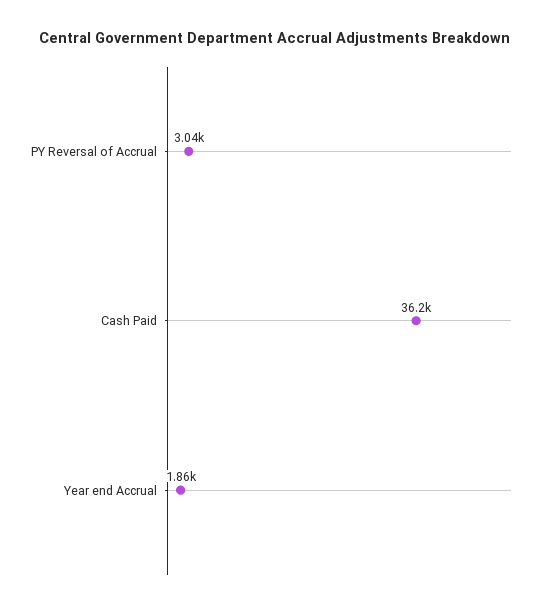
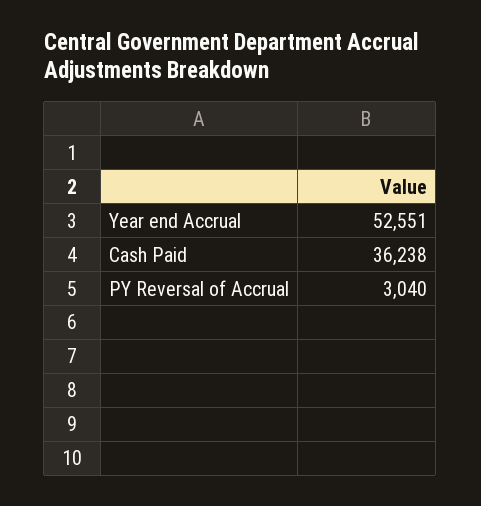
Year end Accrual: 1860 -> 52551

